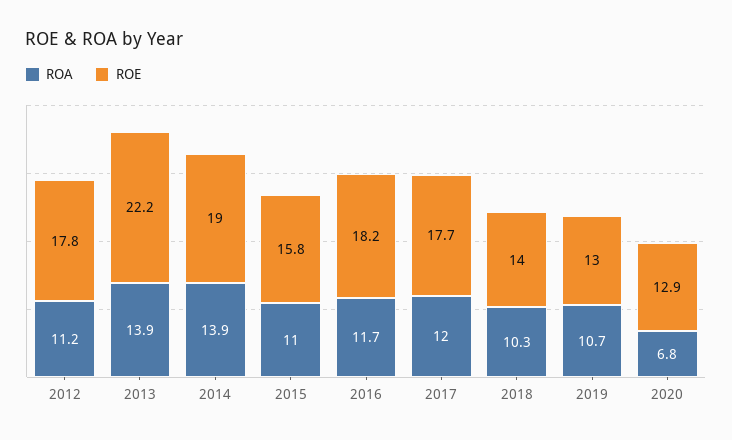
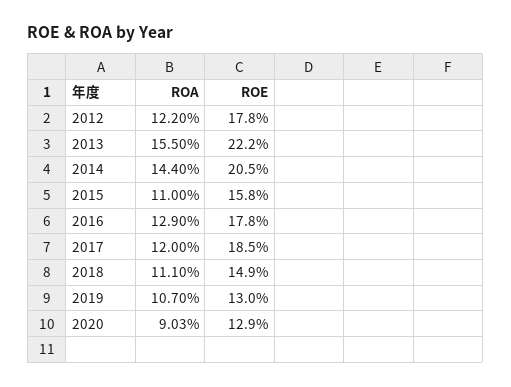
ROA, 2012: 11.2 -> 12.2
ROA, 2013: 13.9 -> 15.5
ROA, 2014: 13.9 -> 14.4
ROE, 2014: 19 -> 20.5
ROA, 2016: 11.7 -> 12.9
ROE, 2016: 18.2 -> 17.8
ROE, 2017: 17.7 -> 18.5
ROA, 2018: 10.3 -> 11.1
ROE, 2018: 14 -> 14.9
ROA, 2020: 6.8 -> 9.03

